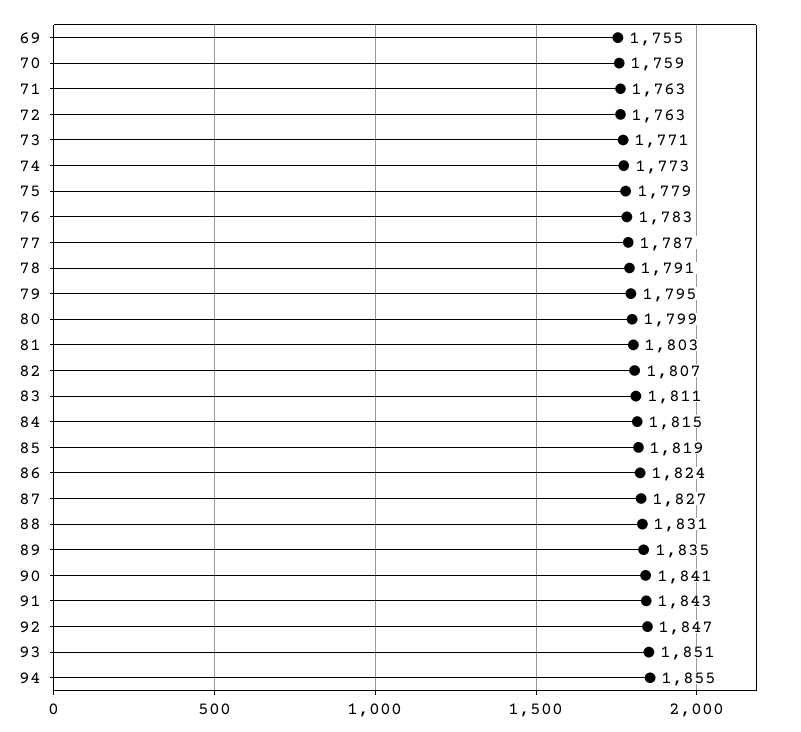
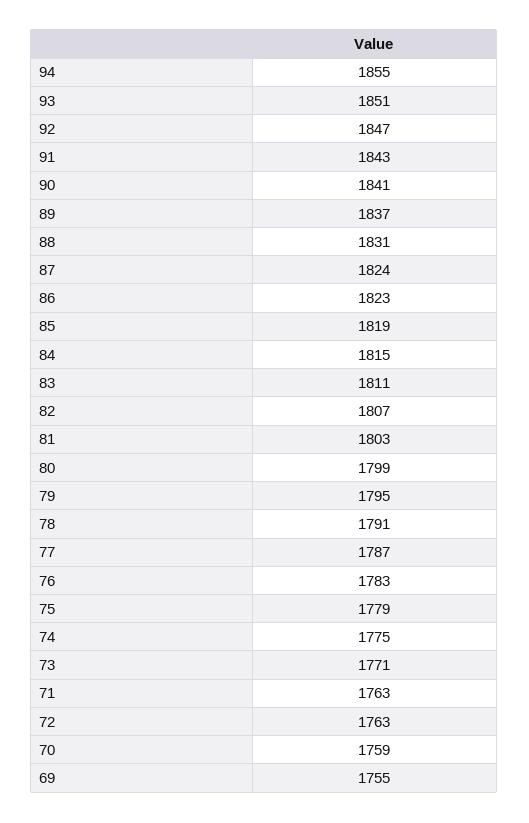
74: 1773 -> 1775
86: 1824 -> 1823
87: 1827 -> 1824
89: 1835 -> 1837

